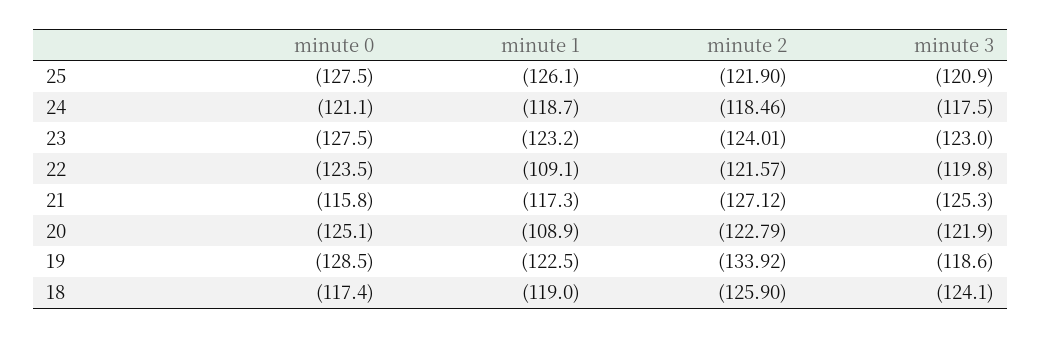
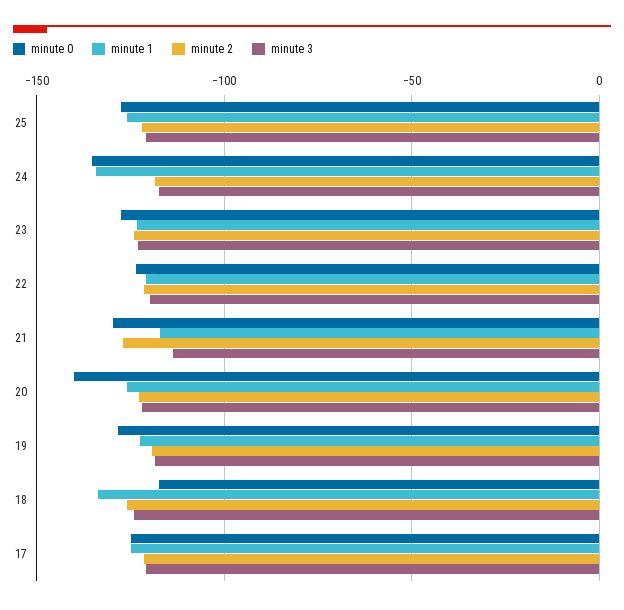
minute 0, 24: -121.1 -> -135
minute 1, 24: -118.7 -> -135
minute 1, 22: -109.1 -> -120
minute 0, 21: -115.8 -> -130
minute 3, 21: -125.3 -> -115
minute 0, 20: -125.1 -> -140
minute 1, 20: -108.9 -> -125
minute 2, 19: -133.92 -> -120
minute 1, 18: -119 -> -135
minute 0, 17: none -> -125
minute 1, 17: none -> -125
minute 2, 17: none -> -120
minute 3, 17: none -> -120

